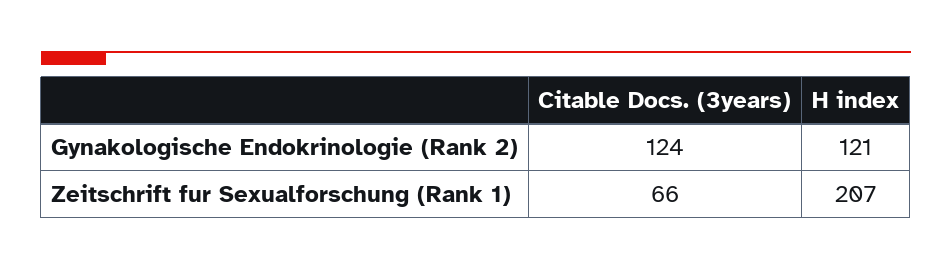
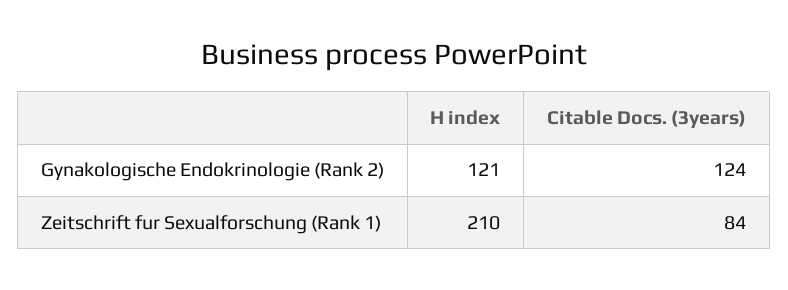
Citable Docs. (3years), Zeitschrift fur Sexualforschung (Rank 1): 66 -> 84
H index, Zeitschrift fur Sexualforschung (Rank 1): 207 -> 210

